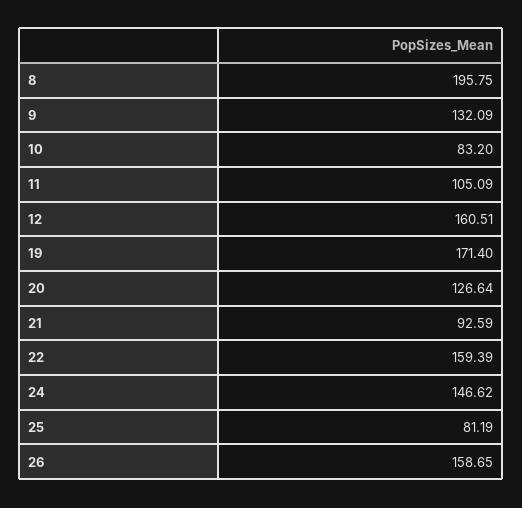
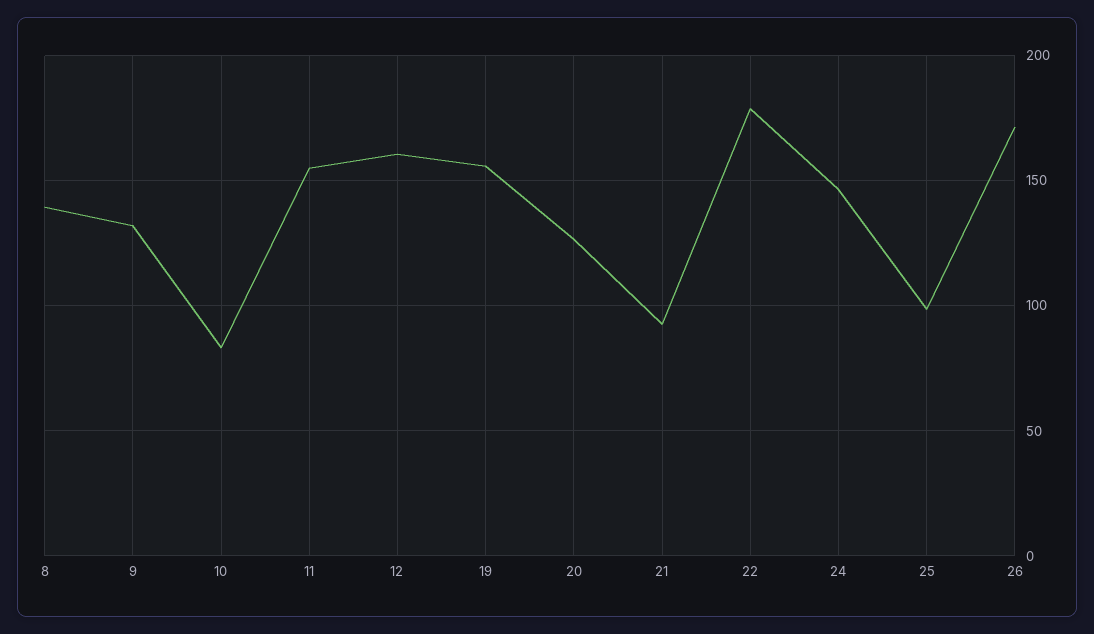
8: 195.75 -> 140
11: 105.09 -> 155
19: 171.4 -> 155
22: 159.39 -> 180
25: 81.19 -> 100
26: 158.65 -> 170

